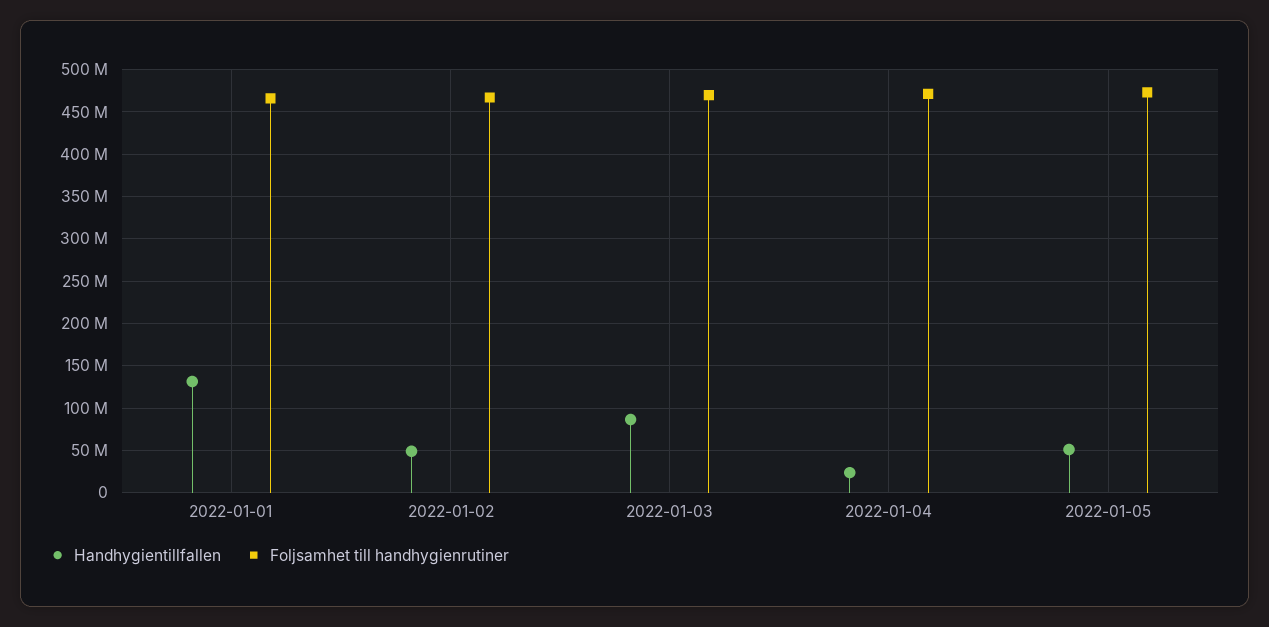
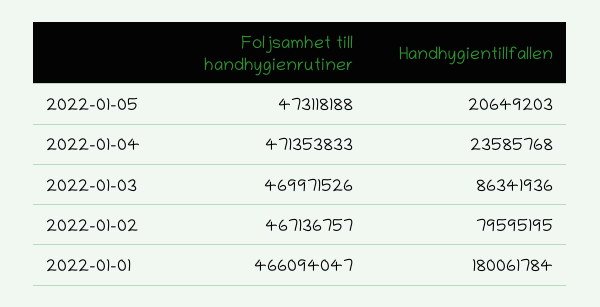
Handhygientillfallen, 2022-01-01: 130000000 -> 180061784
Handhygientillfallen, 2022-01-02: 50000000 -> 79595195
Handhygientillfallen, 2022-01-05: 50000000 -> 20649203

